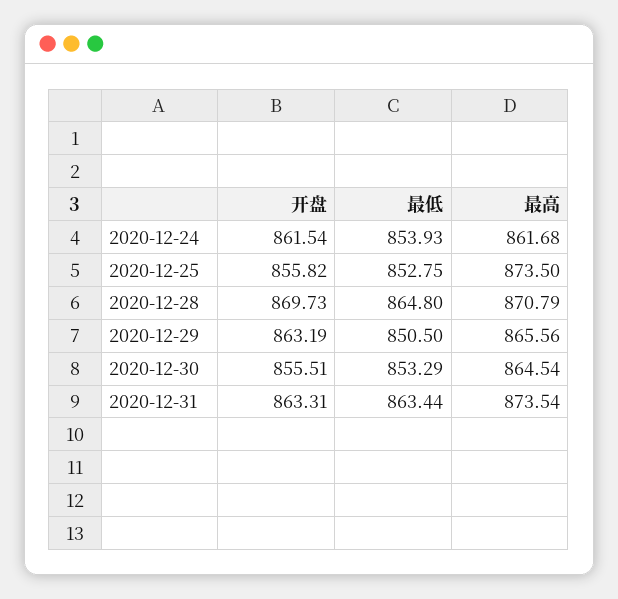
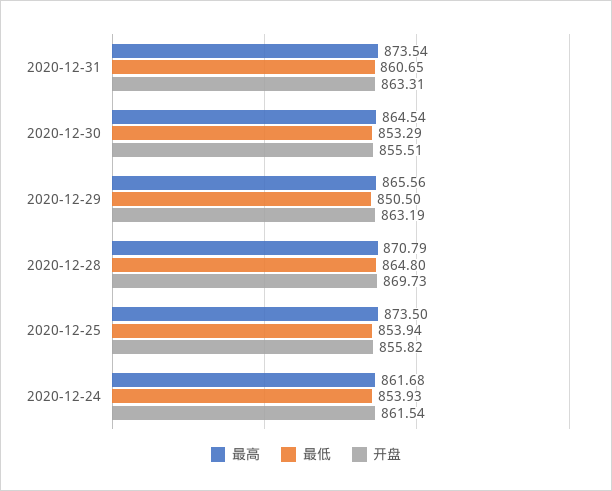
最低, 2020-12-25: 852.75 -> 853.94
最低, 2020-12-31: 863.44 -> 860.65

